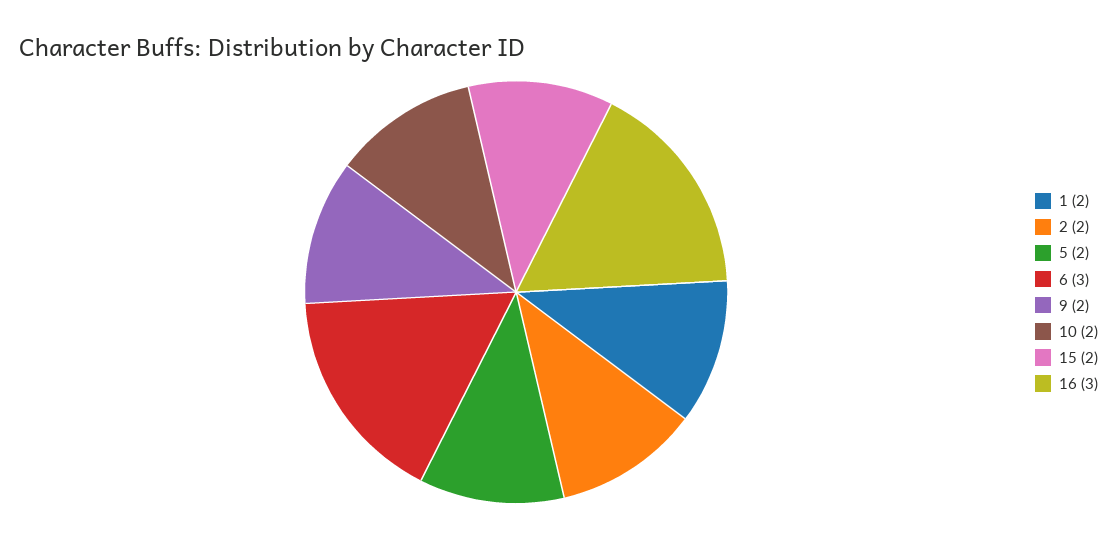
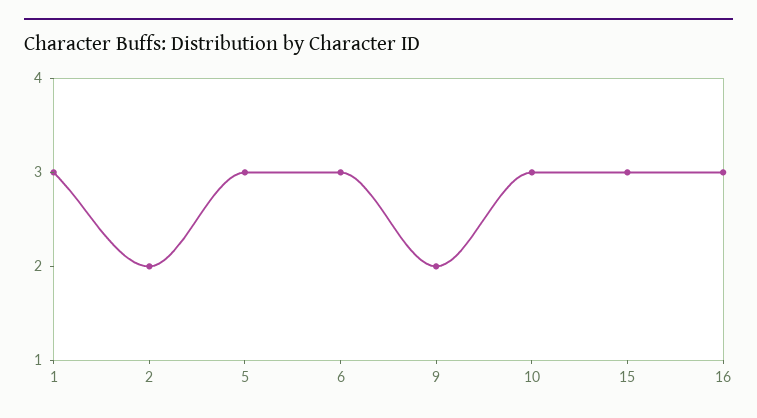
1: 2 -> 3
5: 2 -> 3
10: 2 -> 3
15: 2 -> 3

